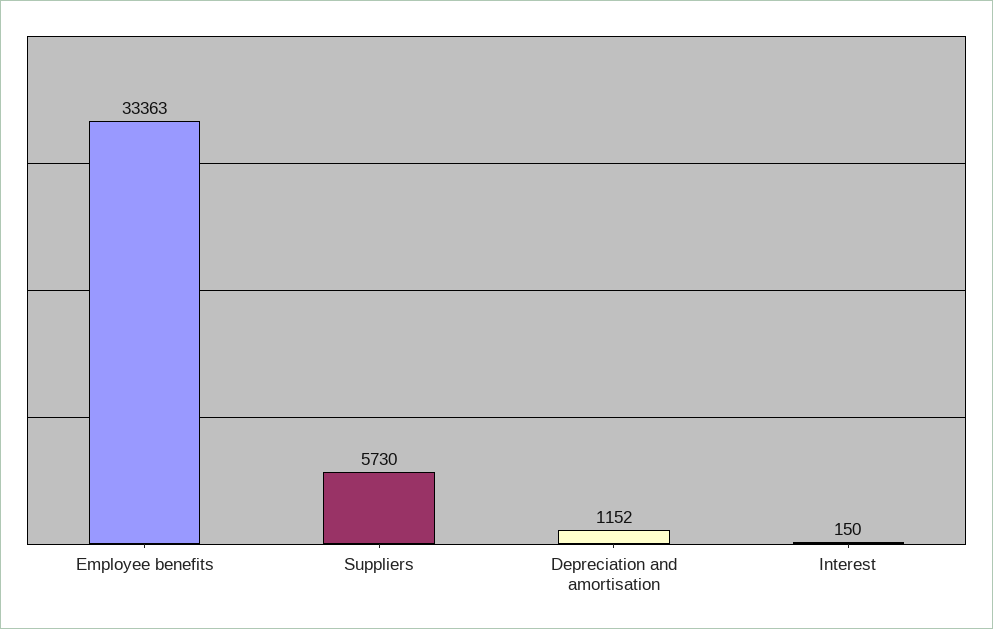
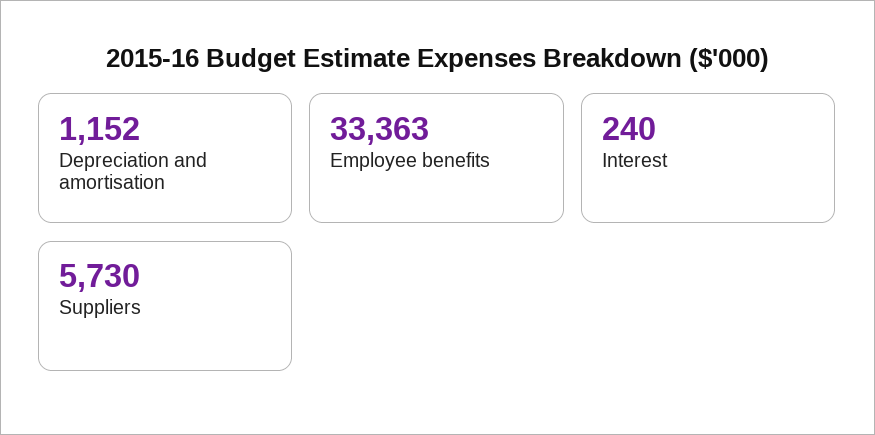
Interest: 150 -> 240

